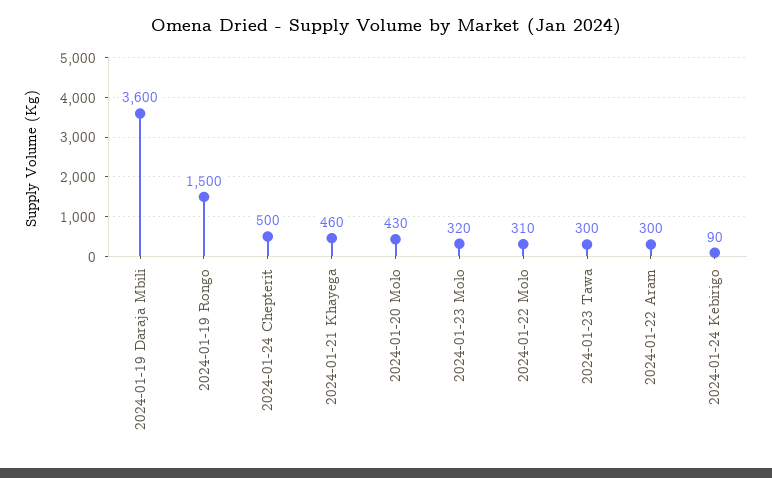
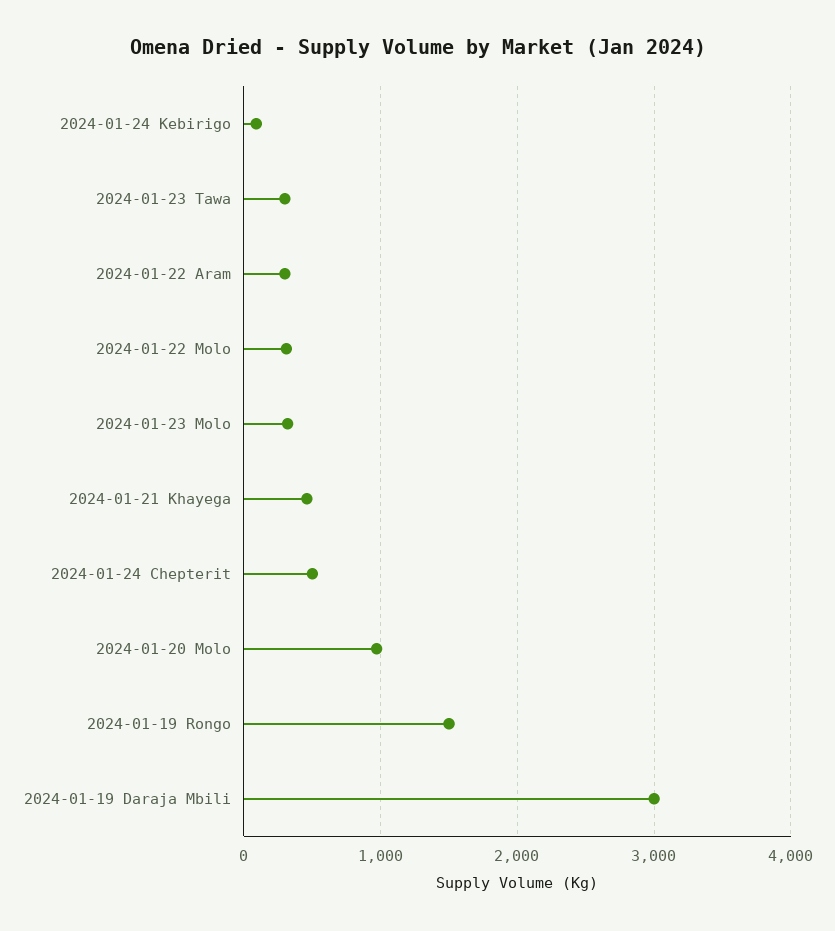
2024-01-19 Daraja Mbili: 3600 -> 3000
2024-01-20 Molo: 430 -> 1000

